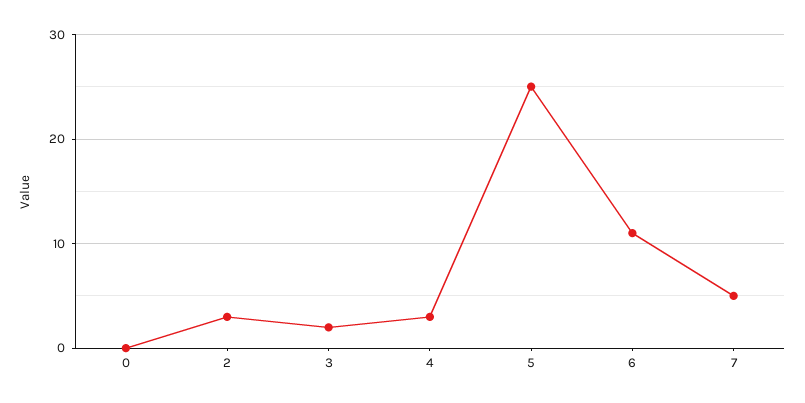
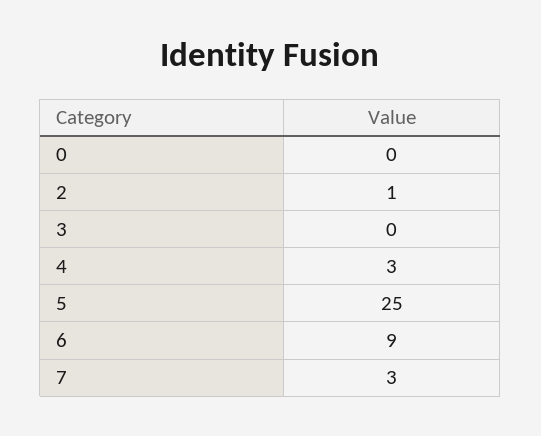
2: 3 -> 1
3: 2 -> 0
6: 11 -> 9
7: 5 -> 3

